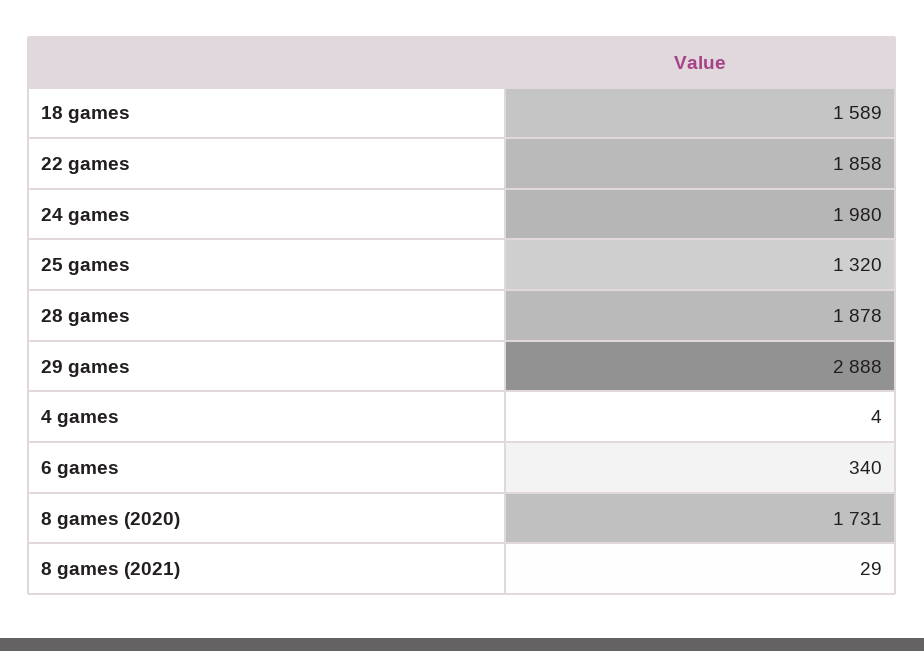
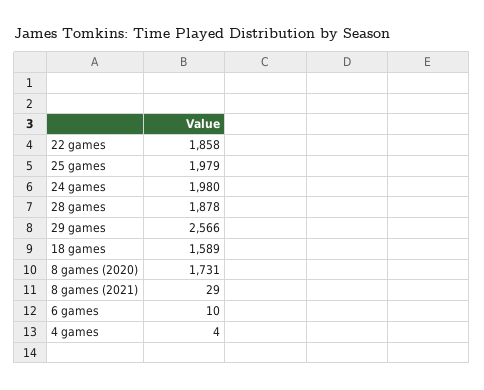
25 games: 1320 -> 1979
29 games: 2888 -> 2566
6 games: 340 -> 10

